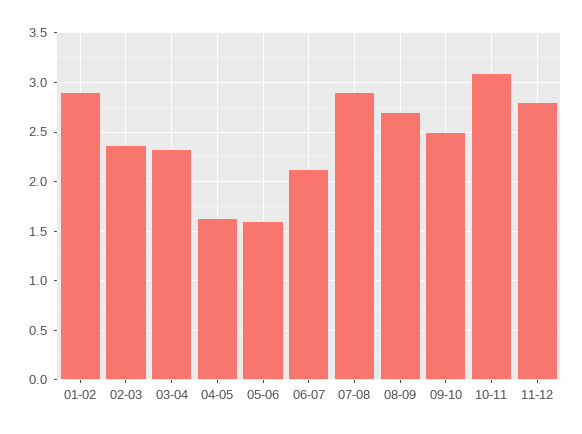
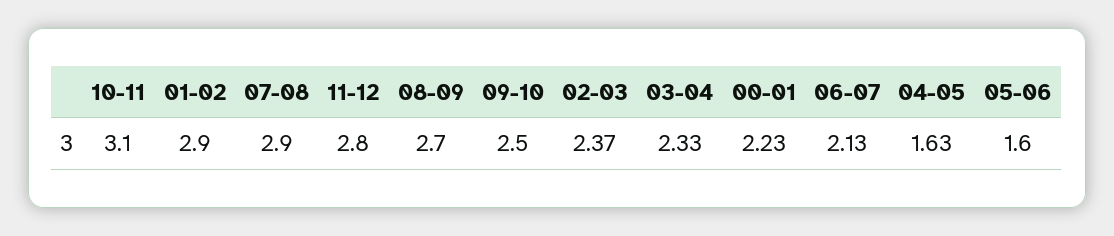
00-01: none -> 2.23

